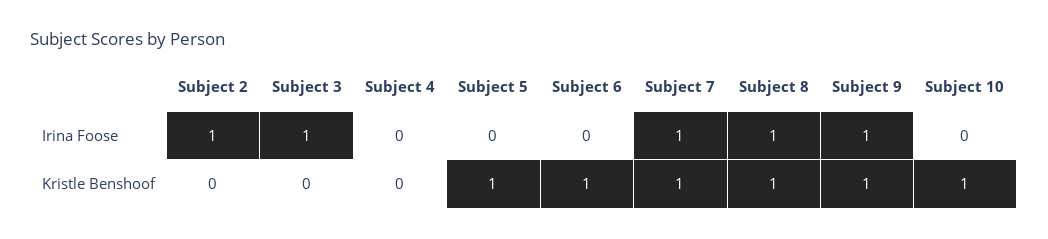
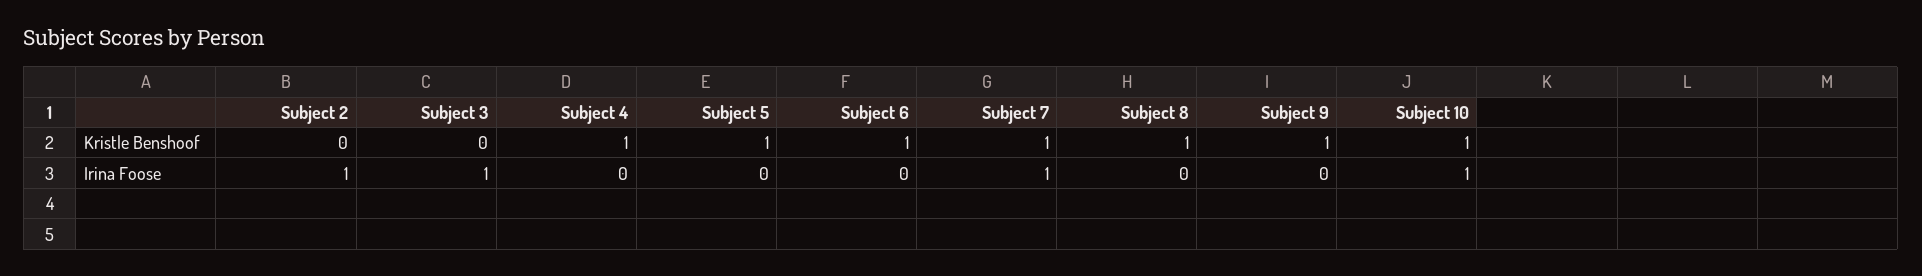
Subject 8, Irina Foose: 1 -> 0
Subject 9, Irina Foose: 1 -> 0
Subject 10, Irina Foose: 0 -> 1
Subject 4, Kristle Benshoof: 0 -> 1

